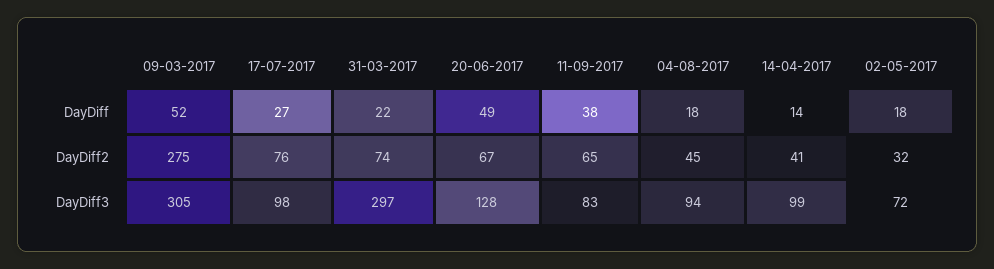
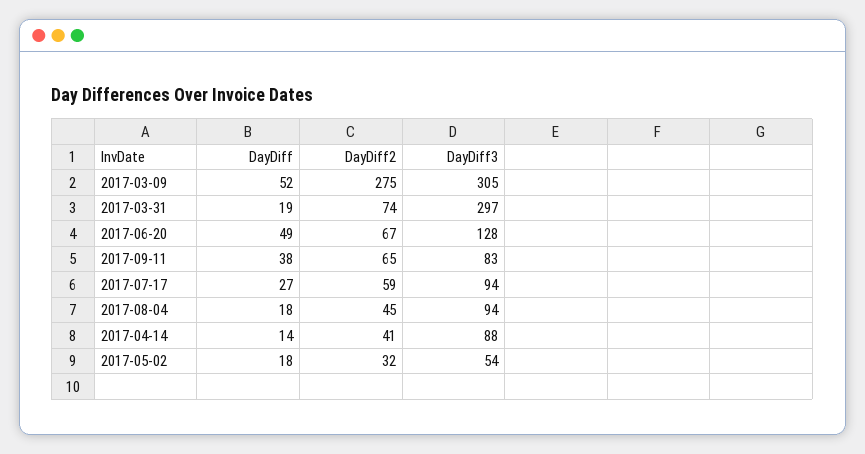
31-03-2017, DayDiff: 22 -> 19
17-07-2017, DayDiff2: 76 -> 59
17-07-2017, DayDiff3: 98 -> 94
14-04-2017, DayDiff3: 99 -> 88
02-05-2017, DayDiff3: 72 -> 54

